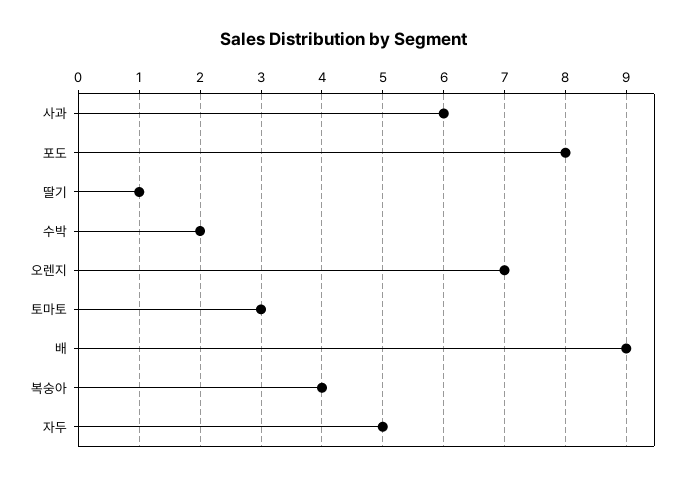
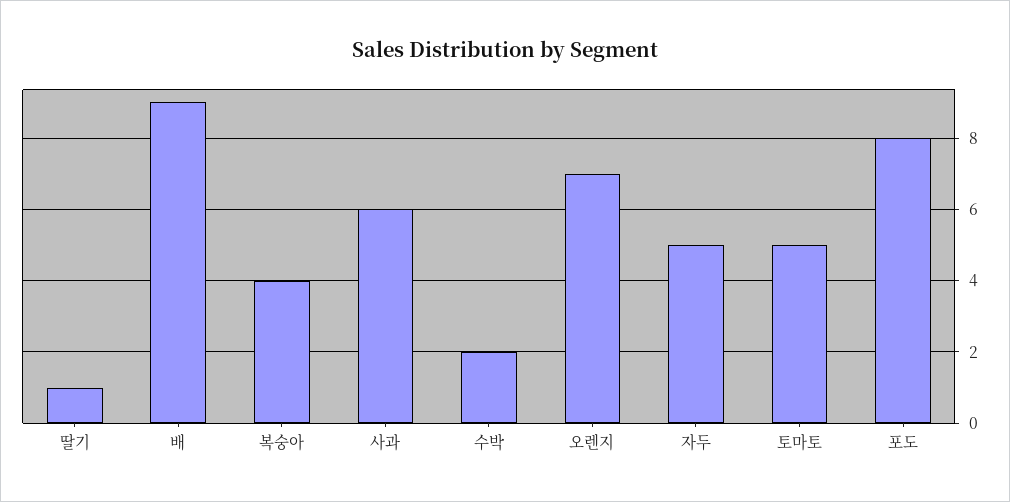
토마토: 3 -> 5

